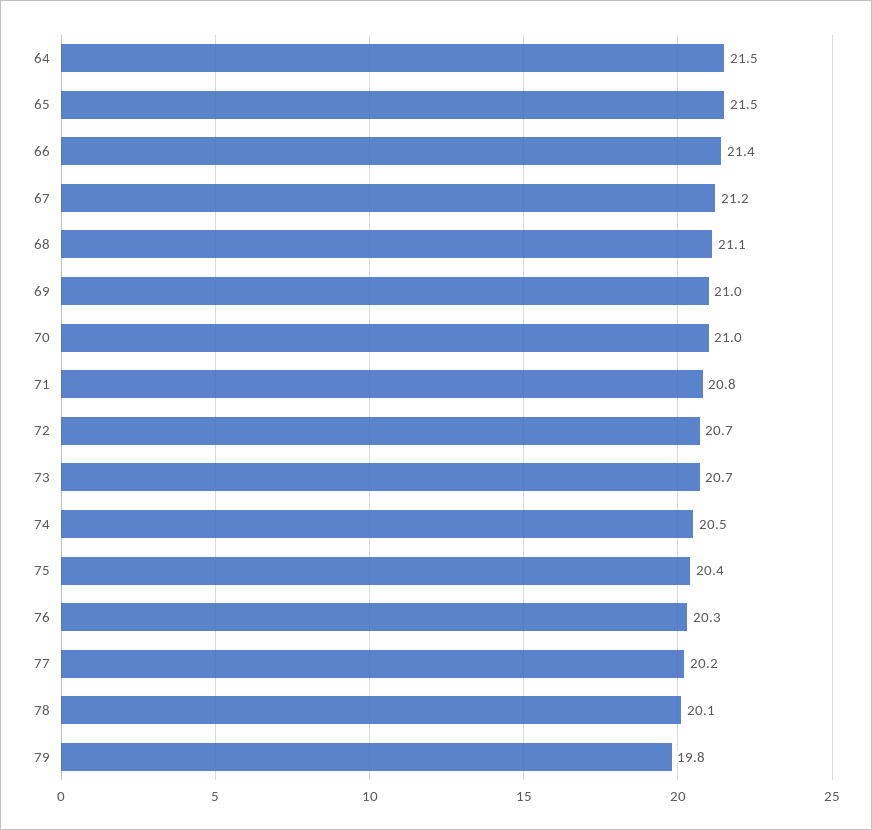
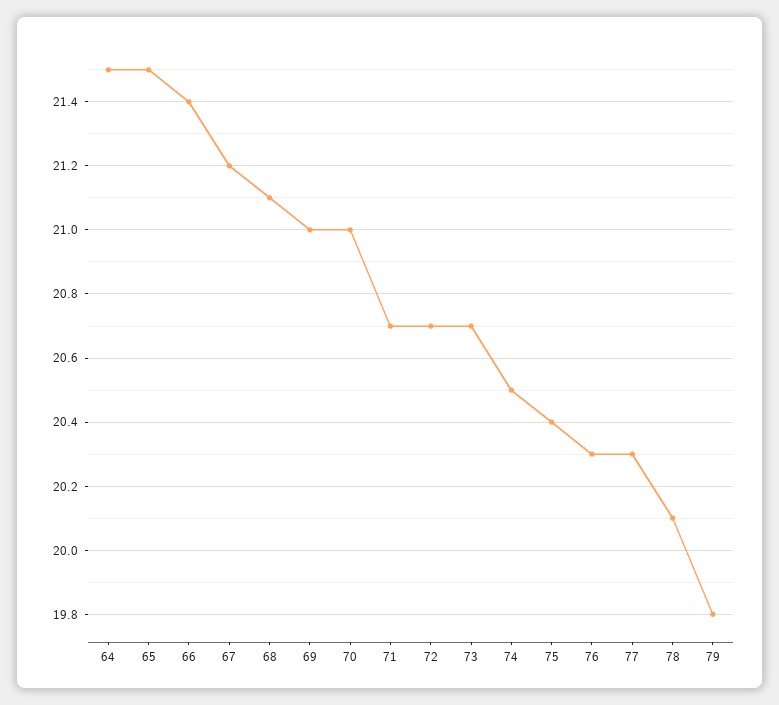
71: 20.8 -> 20.7
77: 20.2 -> 20.3

